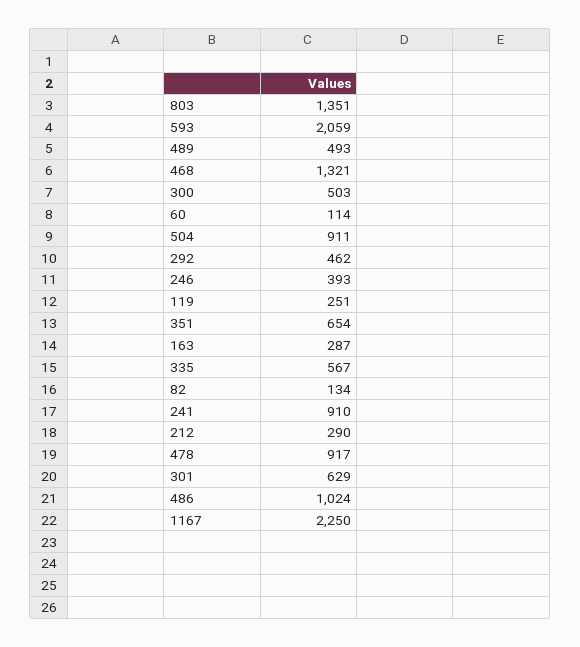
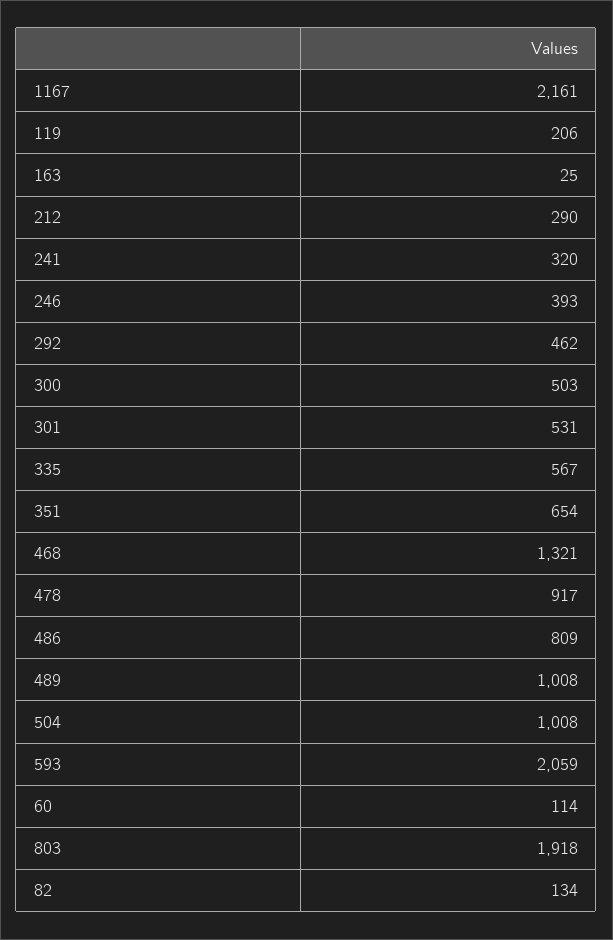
803: 1351 -> 1918
489: 493 -> 1008
504: 911 -> 1008
119: 251 -> 206
163: 287 -> 25
241: 910 -> 320
301: 629 -> 531
486: 1024 -> 809
1167: 2250 -> 2161

